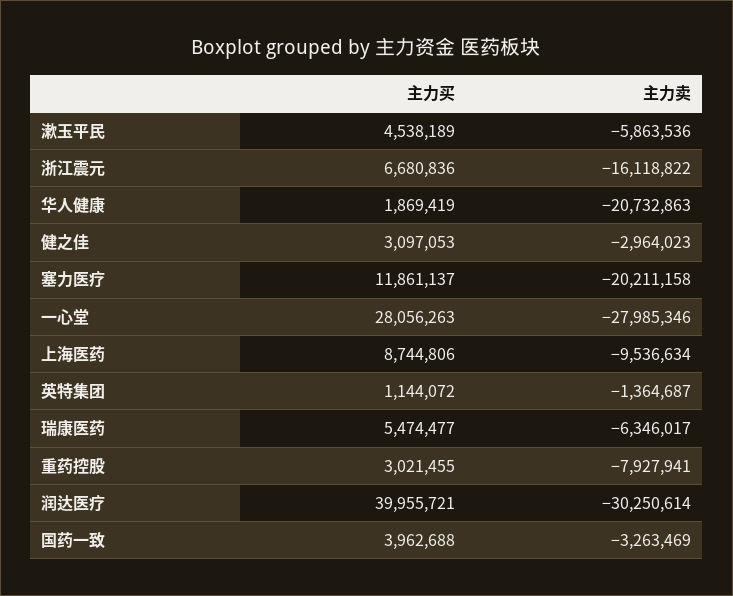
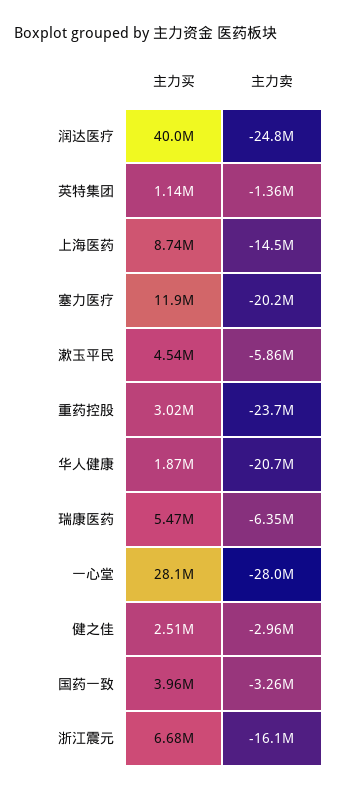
主力买, 健之佳: 3097053 -> 2510000
主力卖, 上海医药: -9536634 -> -14500000
主力卖, 重药控股: -7927941 -> -23700000
主力卖, 润达医疗: -30250614 -> -24800000

